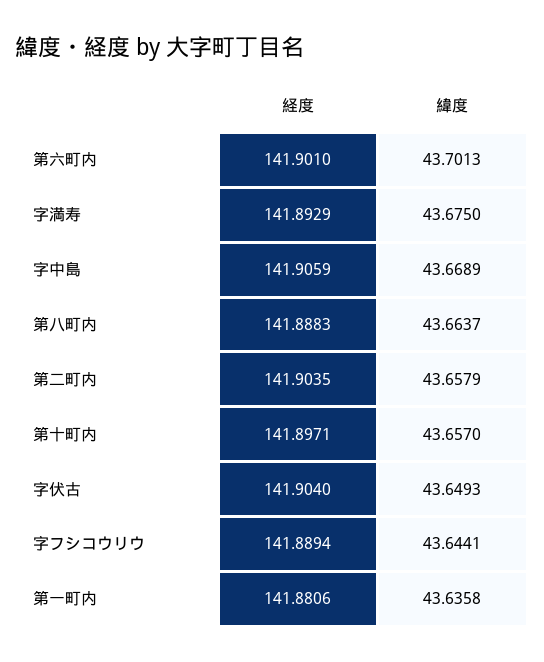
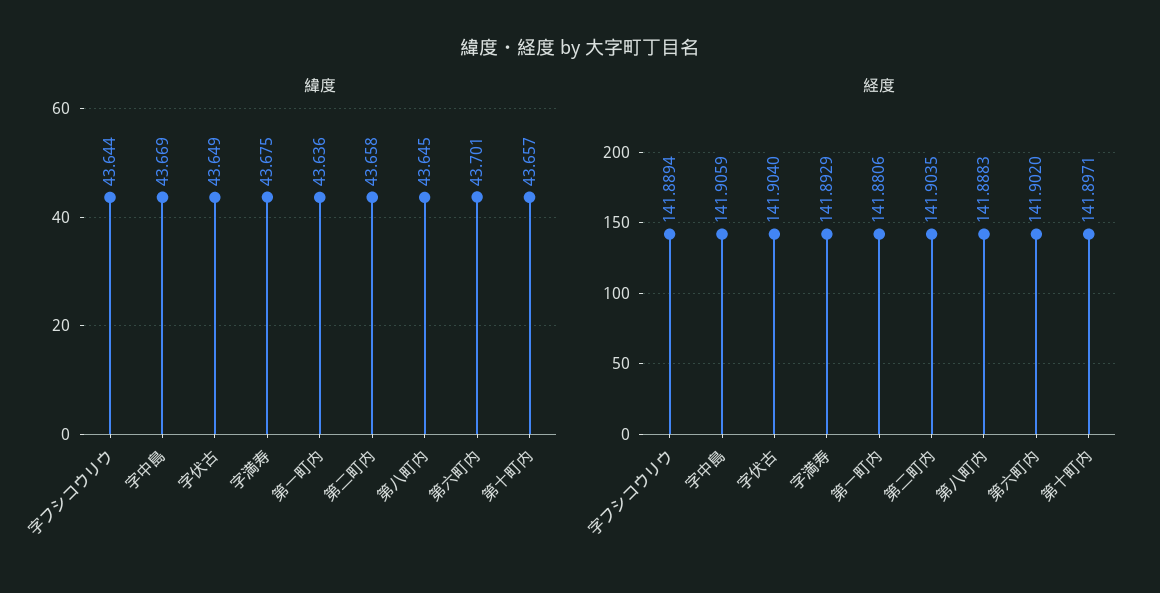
経度, 第六町内: 141.901 -> 141.902
緯度, 第八町内: 43.6637 -> 43.645

